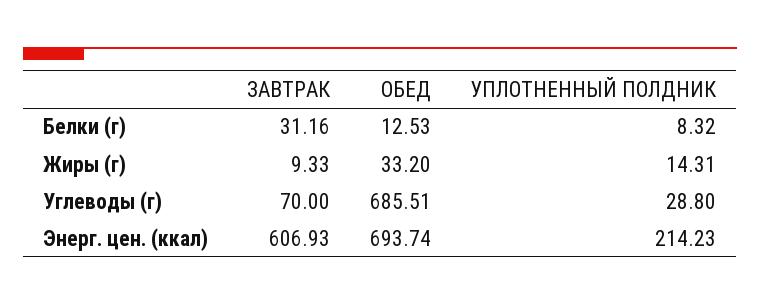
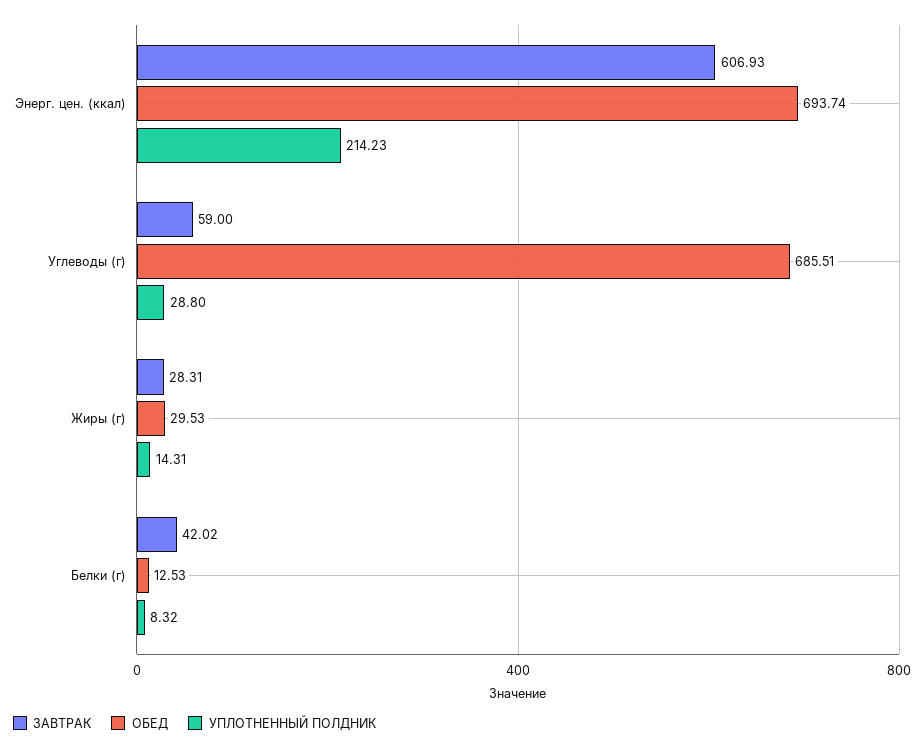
ЗАВТРАК, Белки (г): 31.16 -> 42.02
ЗАВТРАК, Жиры (г): 9.33 -> 28.31
ОБЕД, Жиры (г): 33.2 -> 29.53
ЗАВТРАК, Углеводы (г): 70 -> 59

